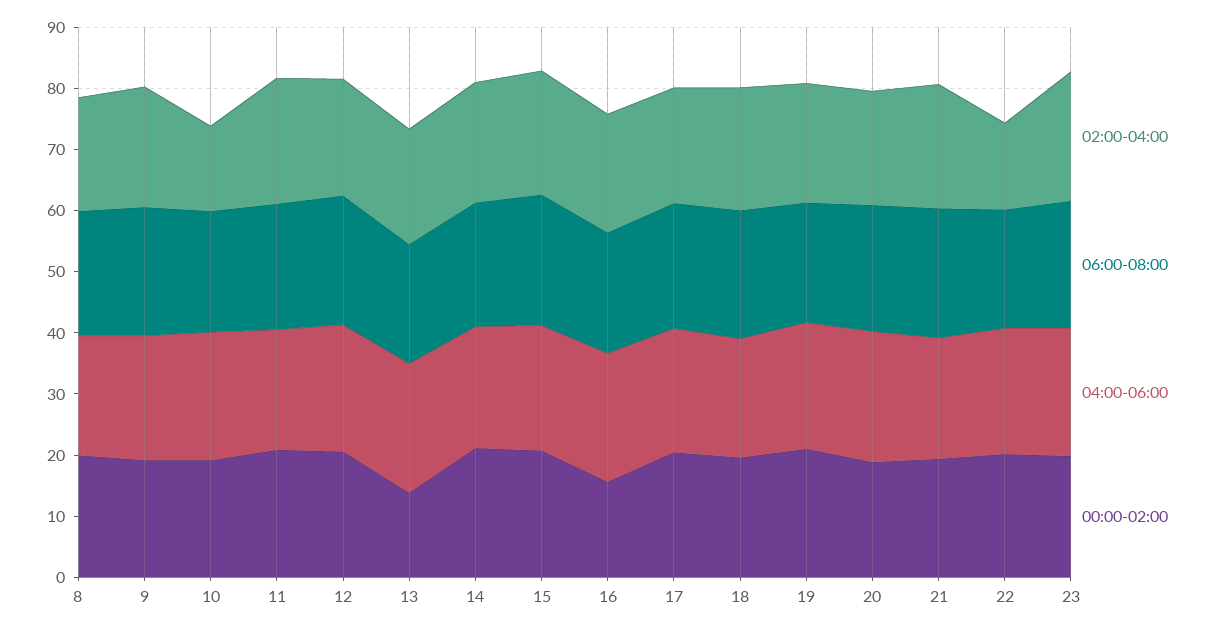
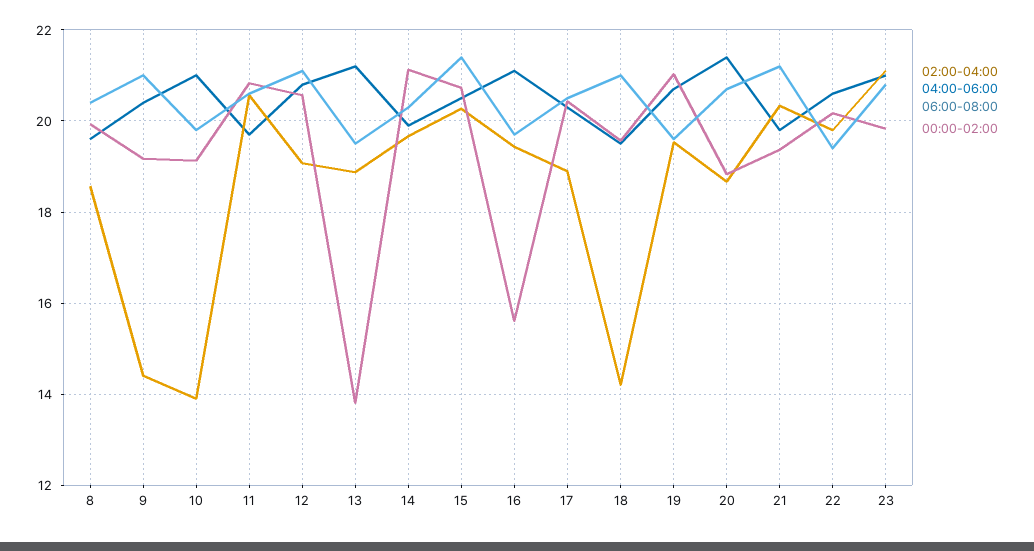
02:00-04:00, 9: 20 -> 14.4
02:00-04:00, 18: 20 -> 14.2
02:00-04:00, 22: 14 -> 19.8

